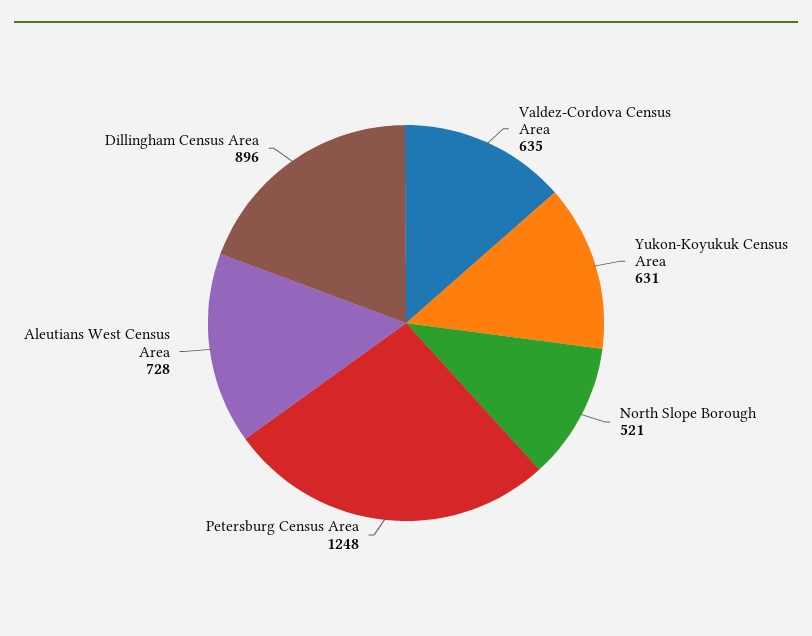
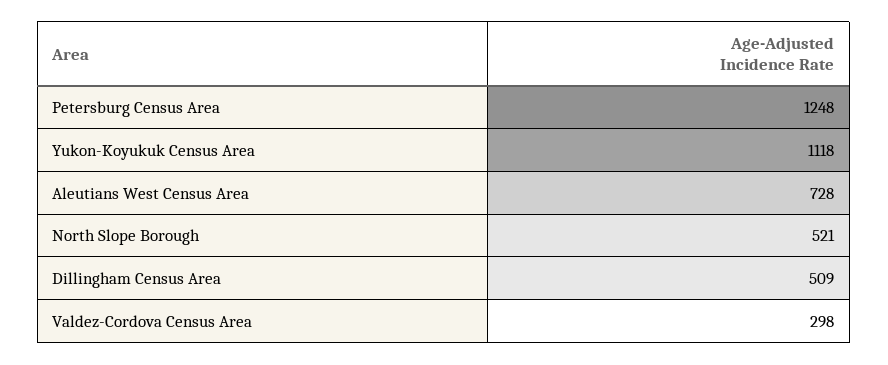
Valdez-Cordova Census Area: 635 -> 298
Yukon-Koyukuk Census Area: 631 -> 1118
Dillingham Census Area: 896 -> 509

